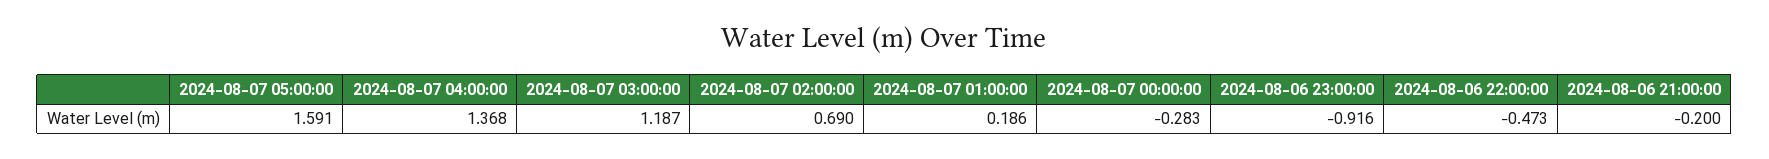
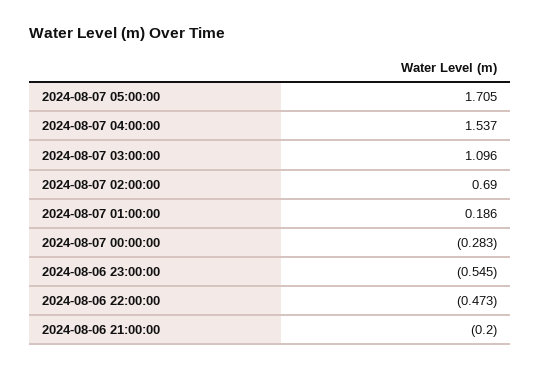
2024-08-07 05:00:00: 1.591 -> 1.705
2024-08-07 04:00:00: 1.368 -> 1.537
2024-08-07 03:00:00: 1.187 -> 1.096
2024-08-06 23:00:00: -0.916 -> -0.545

